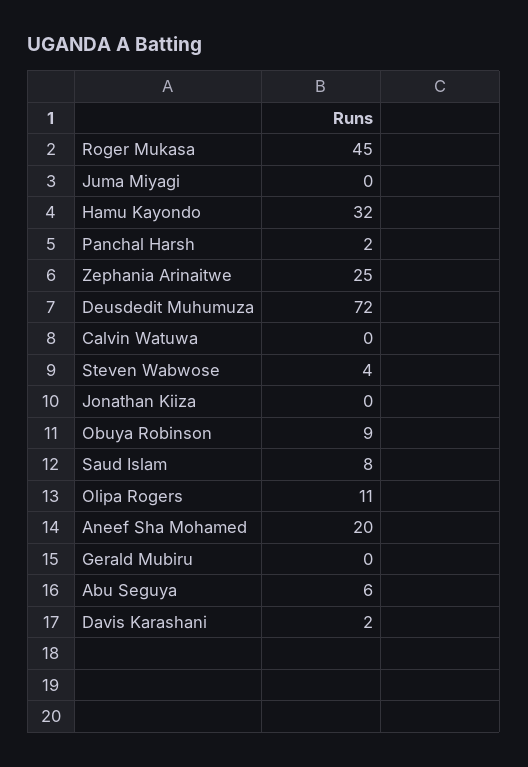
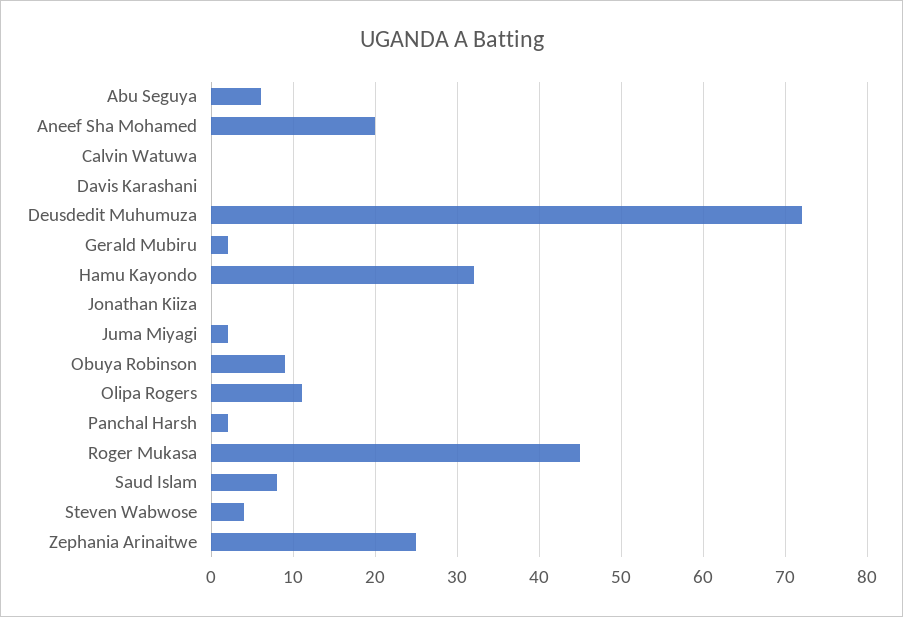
Juma Miyagi: 0 -> 2
Gerald Mubiru: 0 -> 2
Davis Karashani: 2 -> 0

